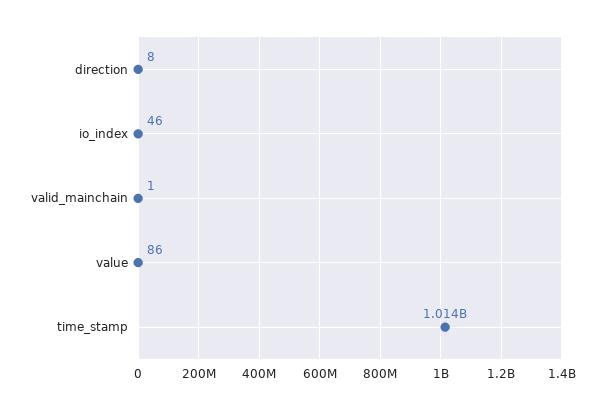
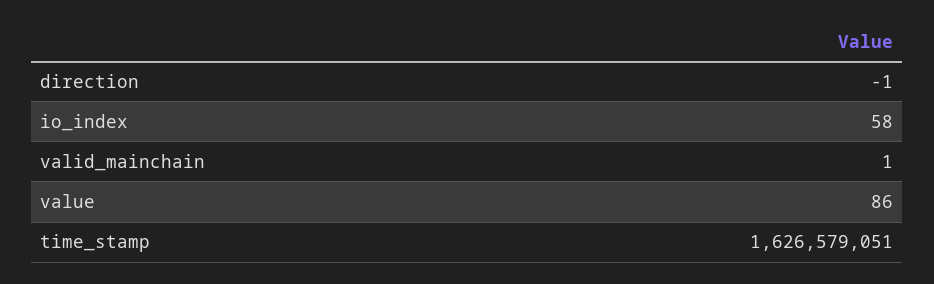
direction: 8 -> -1
io_index: 46 -> 58
time_stamp: 1014000000 -> 1626579051

